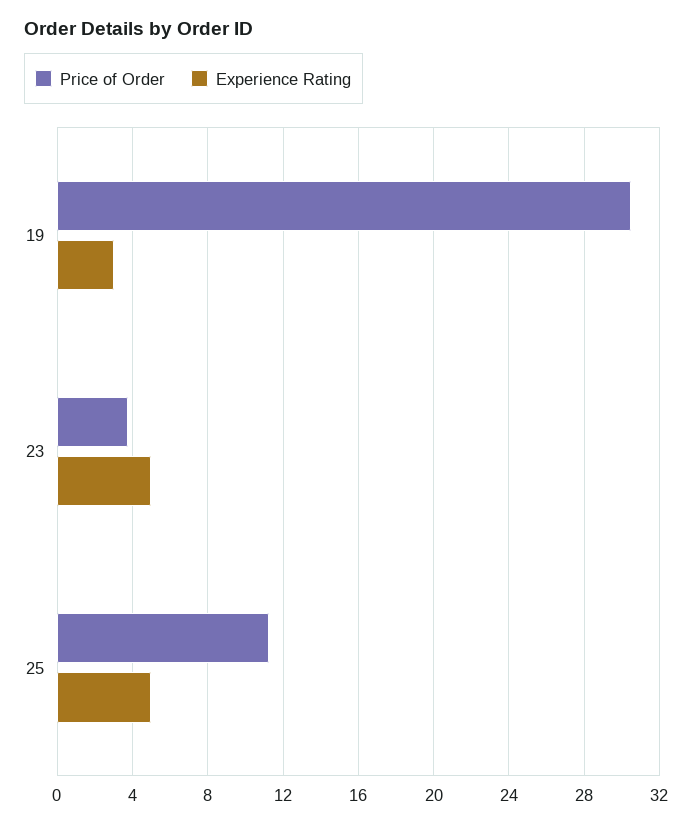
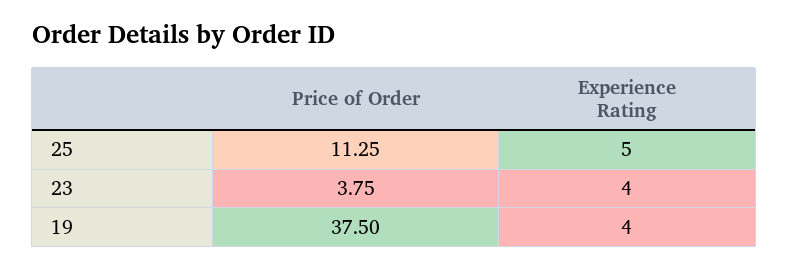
Price of Order, 19: 30.5 -> 37.5
Experience Rating, 19: 3 -> 4
Experience Rating, 23: 5 -> 4

